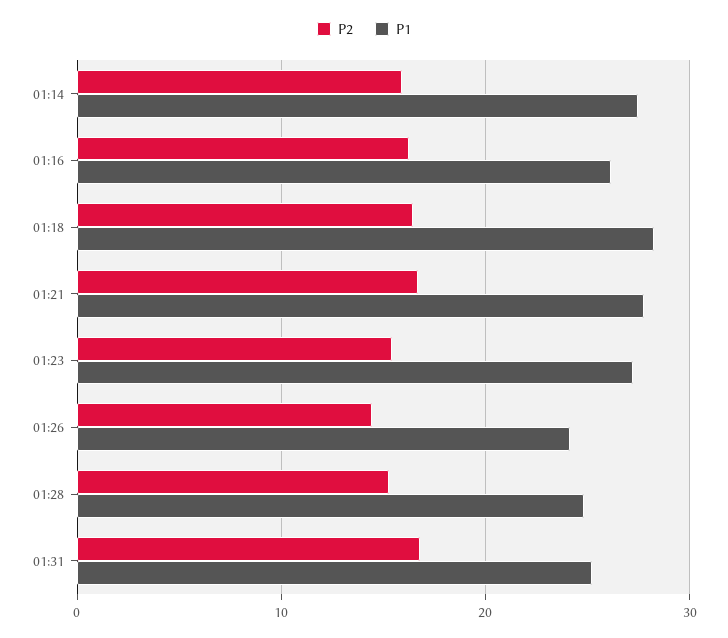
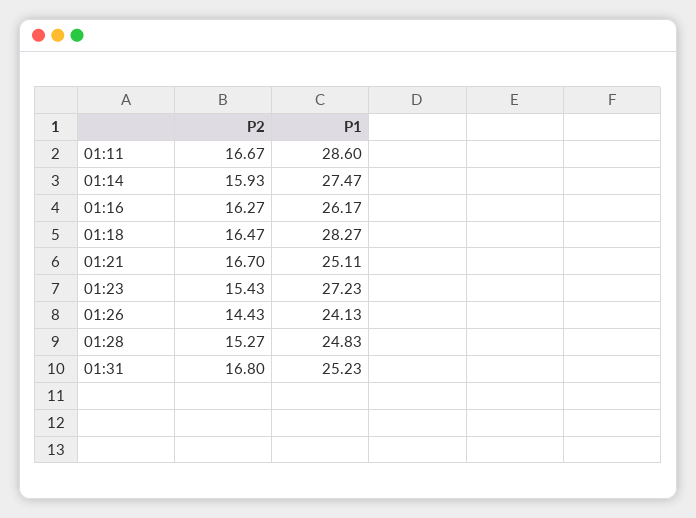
P1, 01:21: 28 -> 25.11
P2, 01:11: none -> 16.67
P1, 01:11: none -> 28.6

